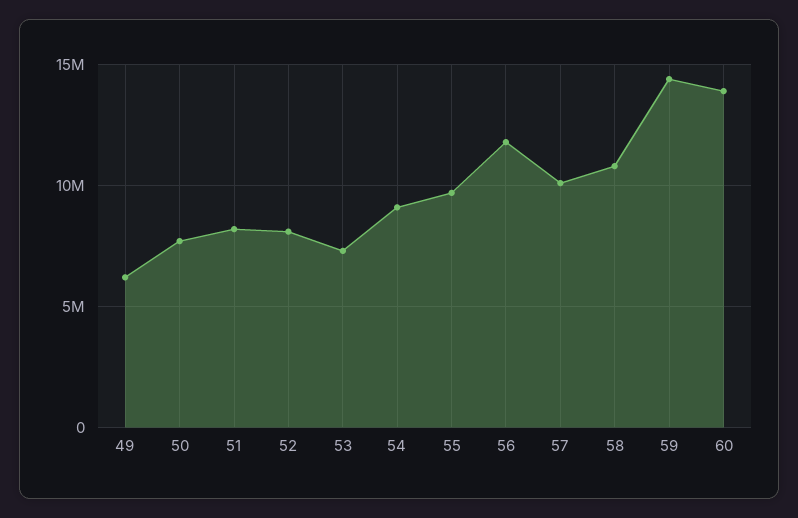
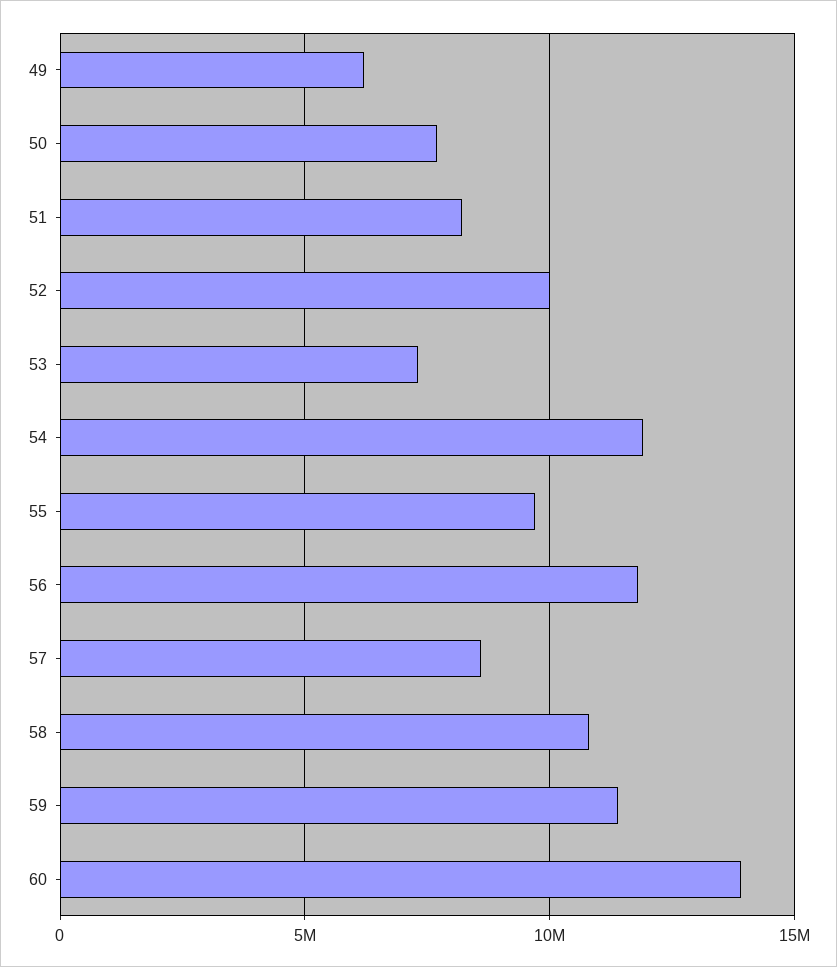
52: 8000000 -> 10000000
54: 9000000 -> 12000000
57: 10000000 -> 8500000
59: 14500000 -> 11500000

